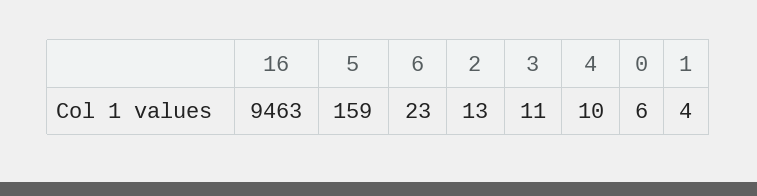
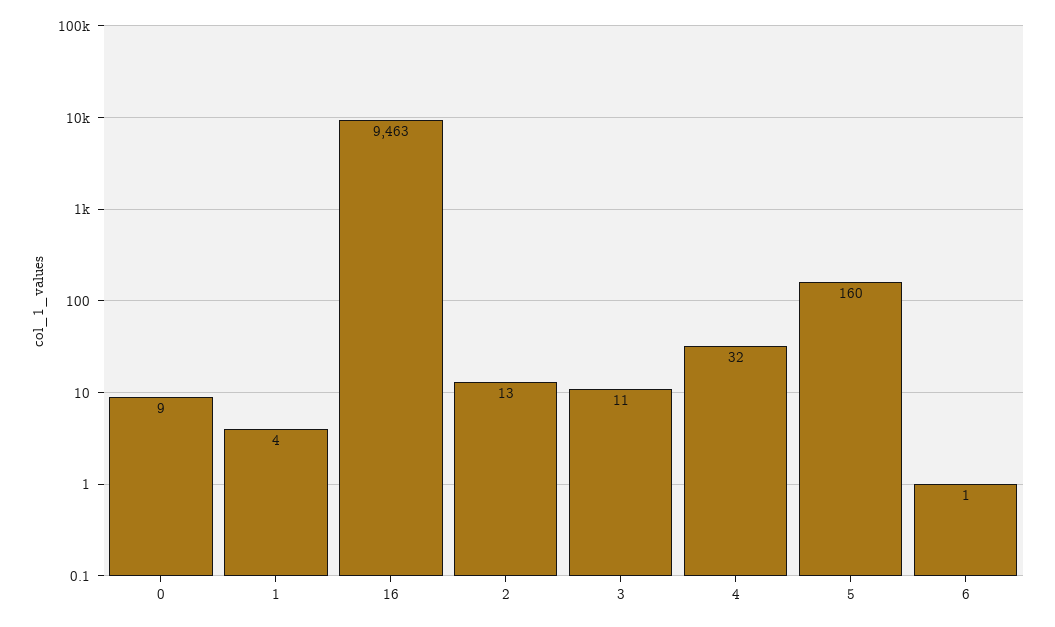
5: 159 -> 160
6: 23 -> 1
4: 10 -> 32
0: 6 -> 9

